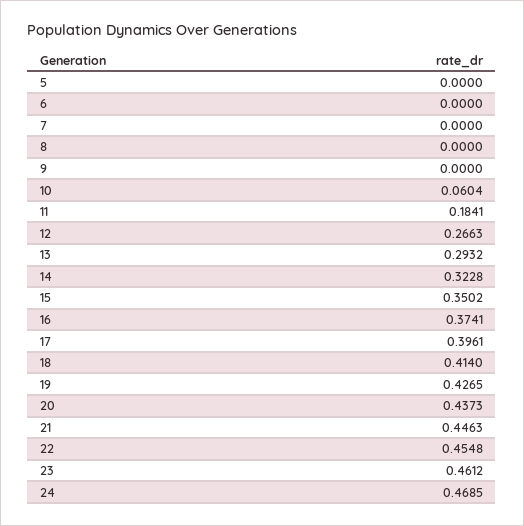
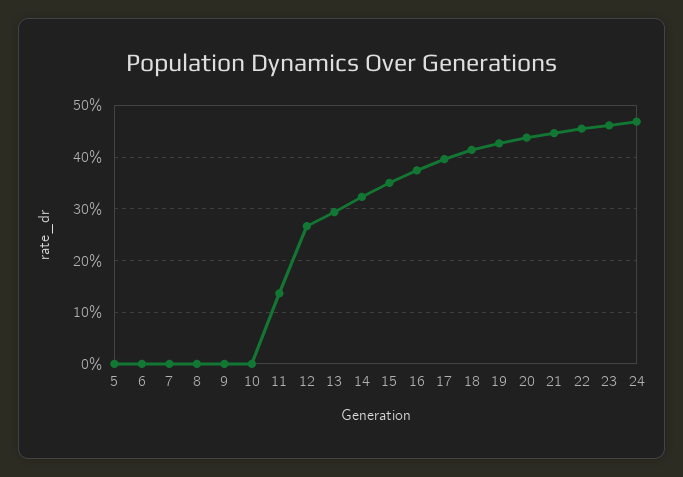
10: 0.0604 -> 0
11: 0.1841 -> 0.14

